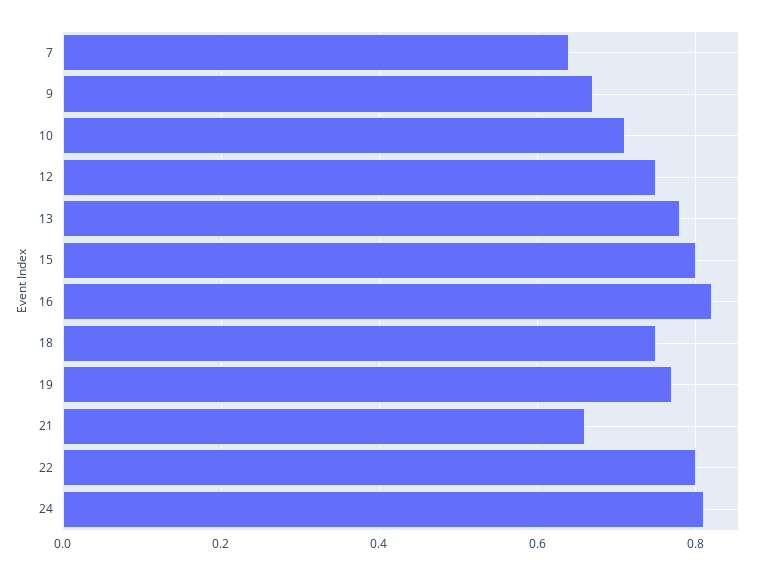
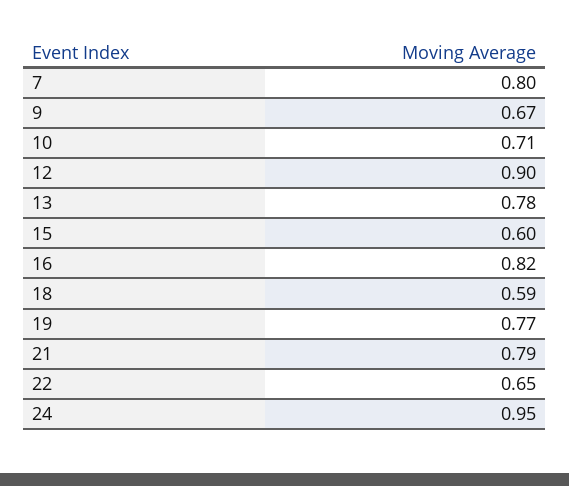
7: 0.65 -> 0.8
12: 0.75 -> 0.9
15: 0.8 -> 0.6
18: 0.75 -> 0.59
21: 0.65 -> 0.79
22: 0.8 -> 0.65
24: 0.8 -> 0.95

